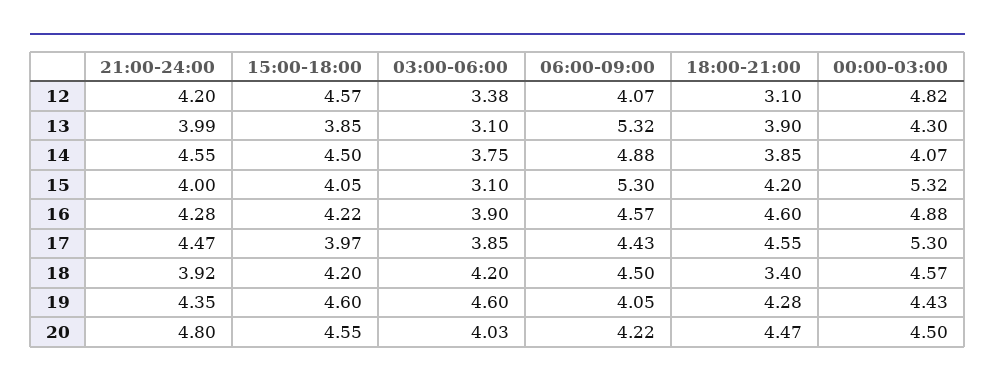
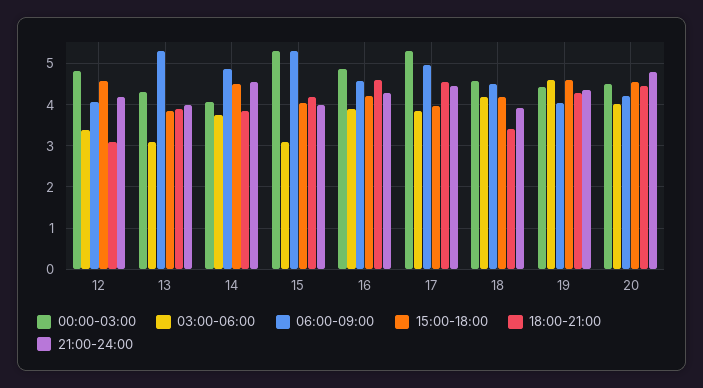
06:00-09:00, 17: 4.43 -> 5

